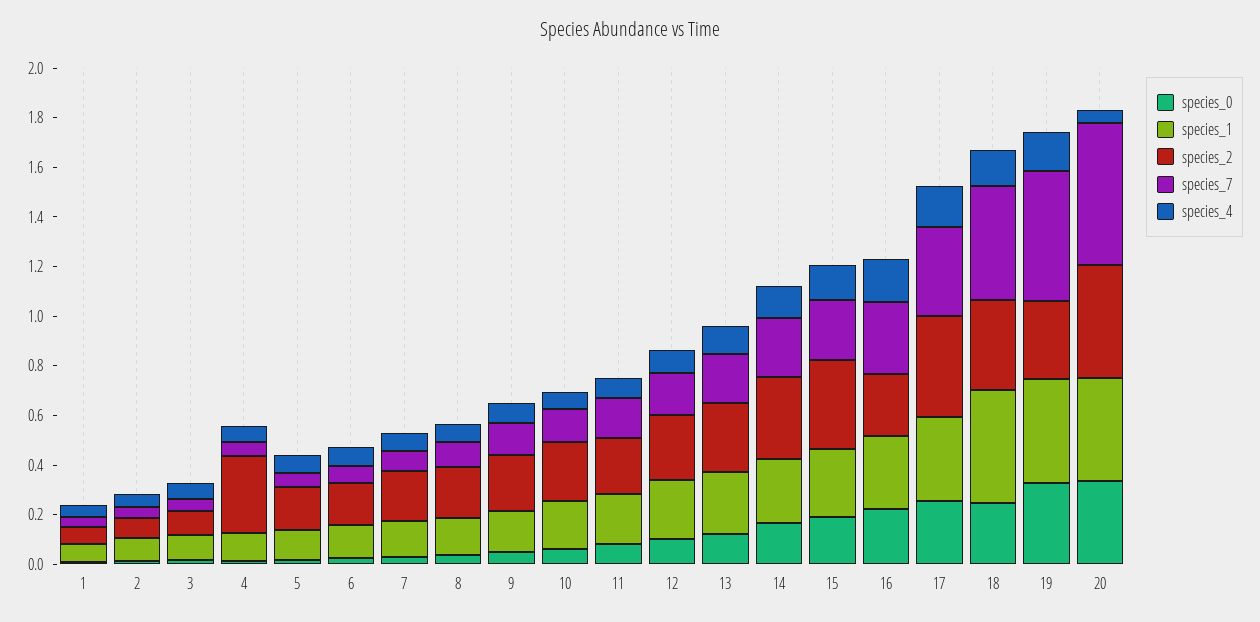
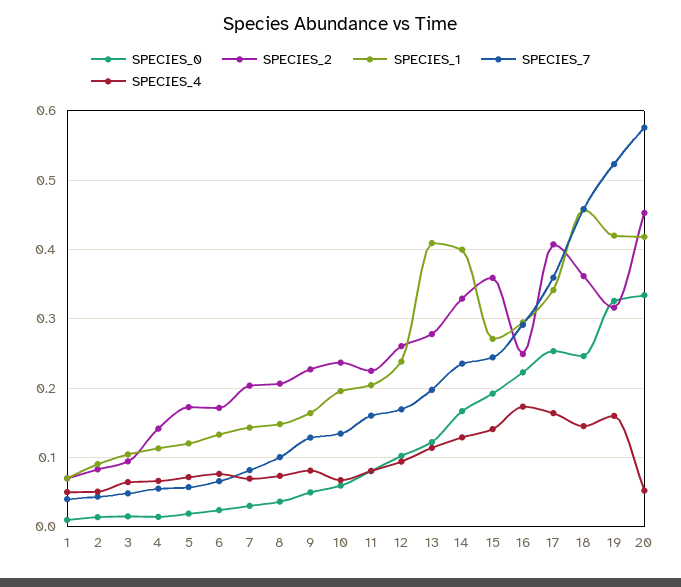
species_2, 4: 0.3 -> 0.14
species_1, 13: 0.25 -> 0.41
species_1, 14: 0.25 -> 0.4

